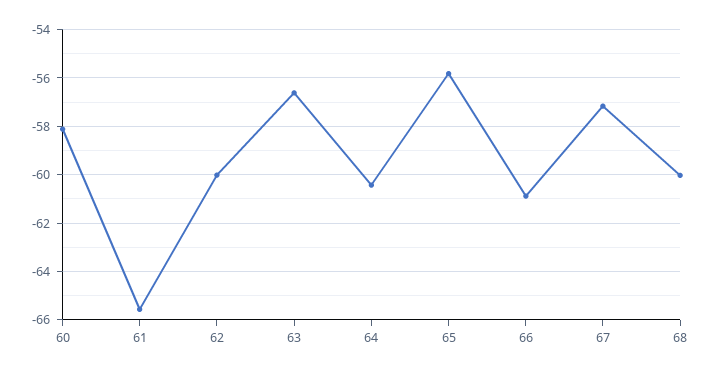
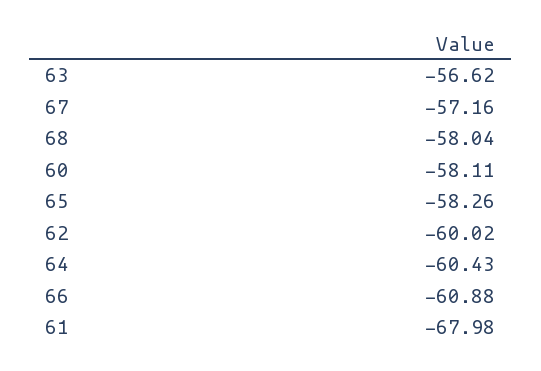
61: -65.5 -> -67.98
65: -55.75 -> -58.26
68: -60 -> -58.04

